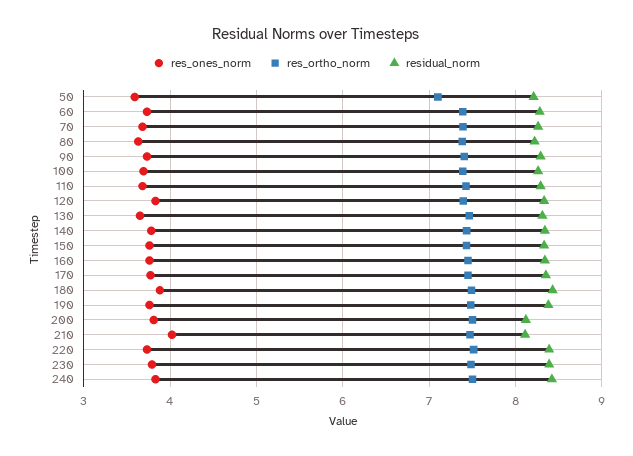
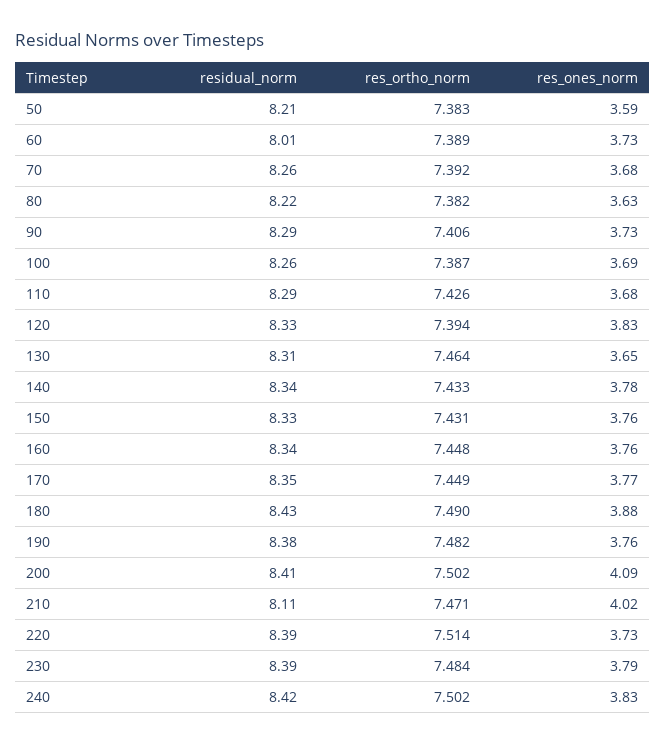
res_ortho_norm, 50: 7.1 -> 7.383
residual_norm, 60: 8.3 -> 8.01
res_ones_norm, 200: 3.8 -> 4.09
residual_norm, 200: 8.1 -> 8.41

